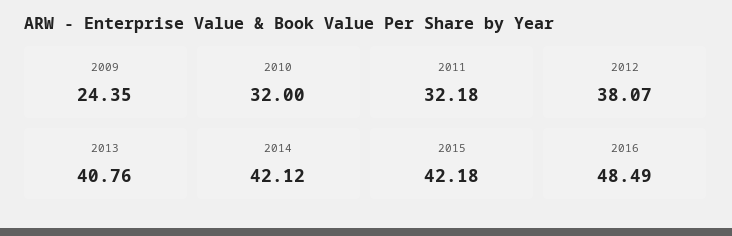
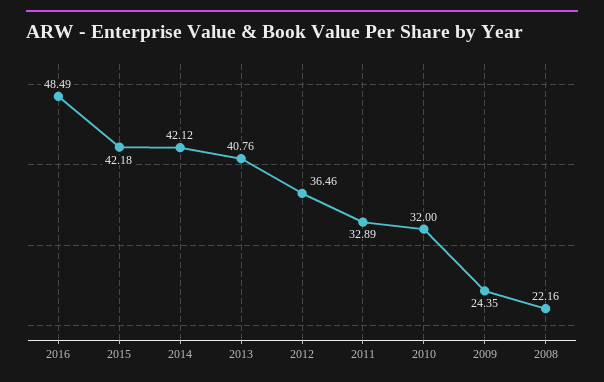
2011: 32.18 -> 32.89
2012: 38.07 -> 36.46
2008: none -> 22.16

